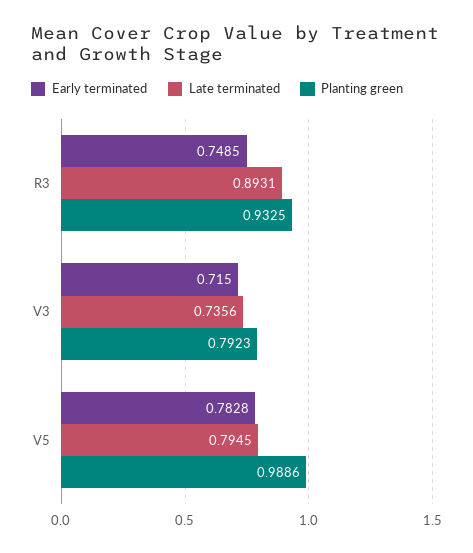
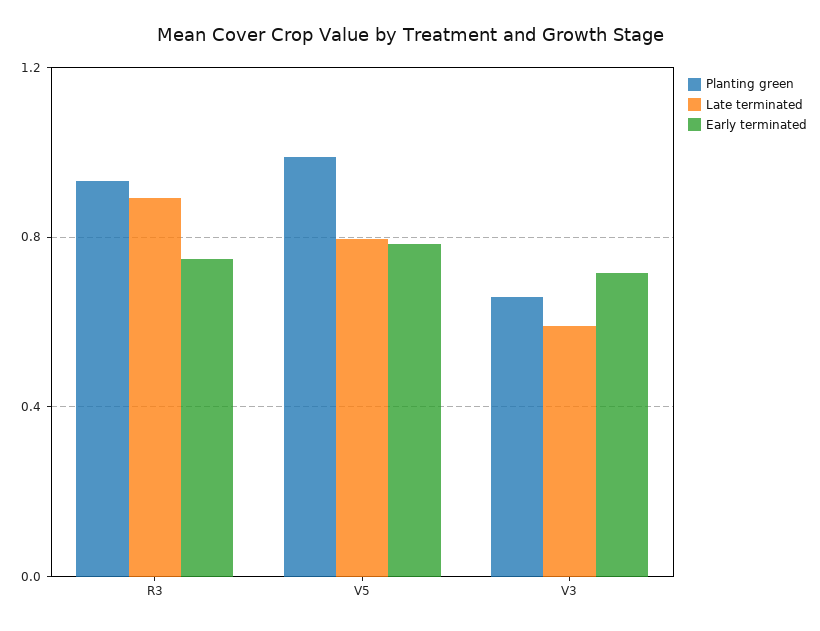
Late terminated, V3: 0.7356 -> 0.6
Planting green, V3: 0.7923 -> 0.65

